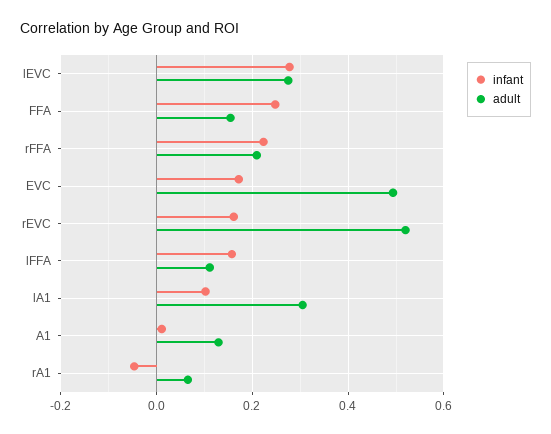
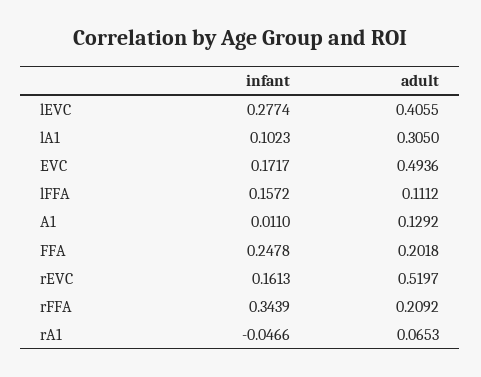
adult, lEVC: 0.28 -> 0.4055
adult, FFA: 0.16 -> 0.2018
infant, rFFA: 0.22 -> 0.3439

